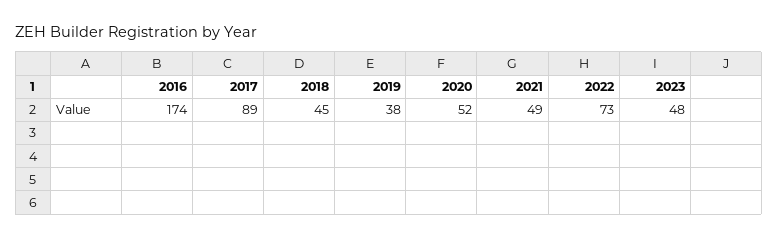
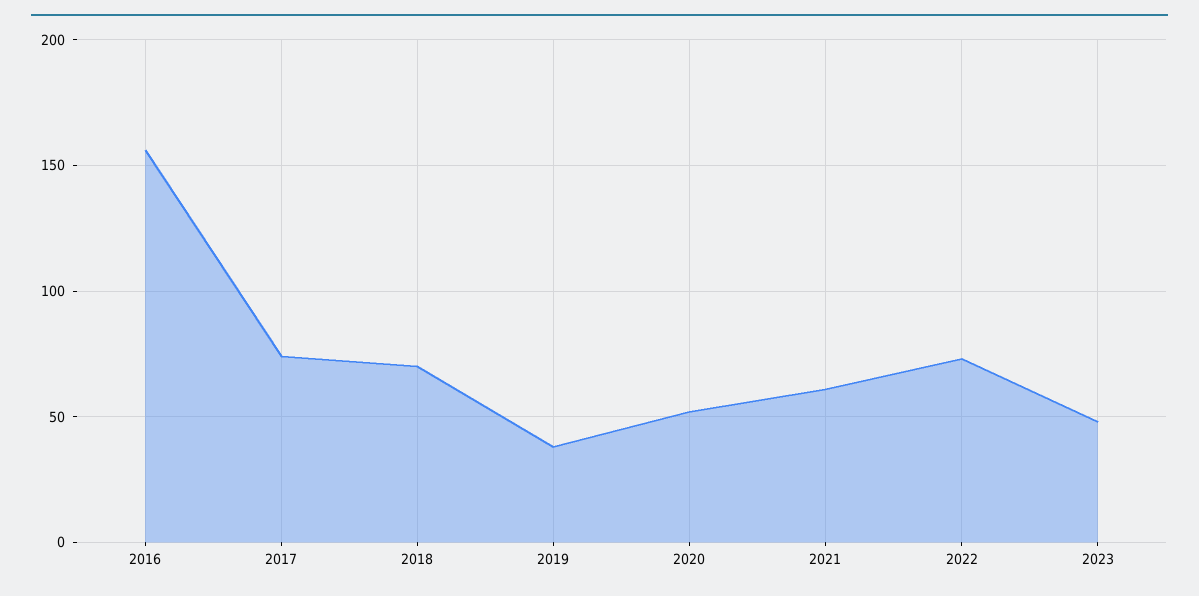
2016: 174 -> 155
2017: 89 -> 75
2018: 45 -> 70
2021: 49 -> 60

